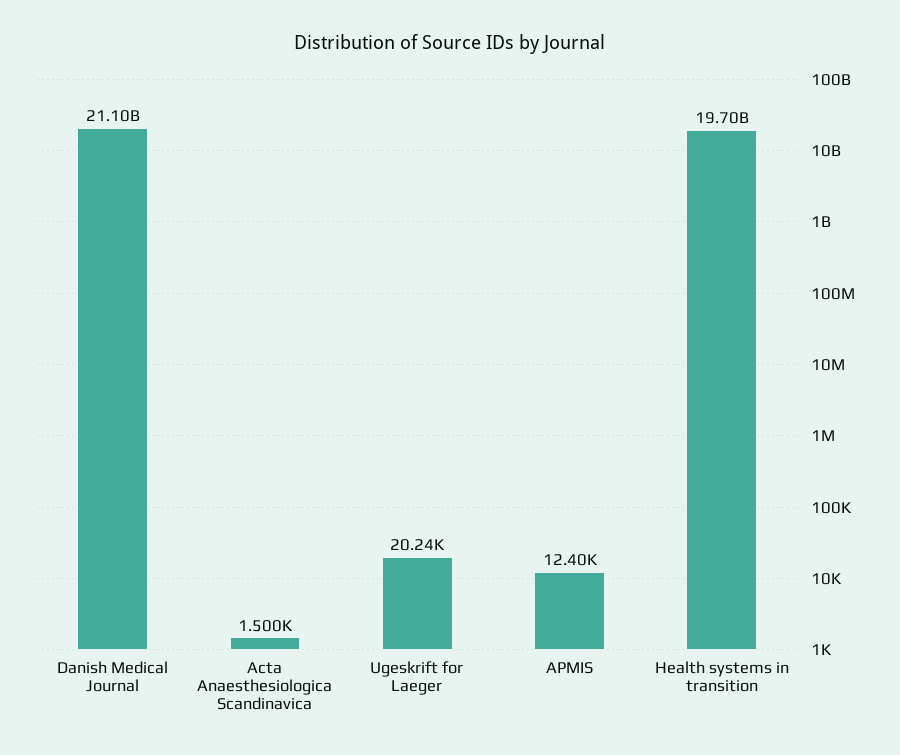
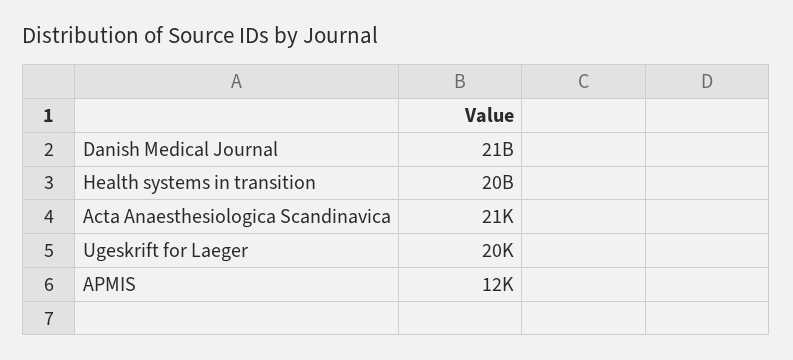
Acta Anaesthesiologica Scandinavica: 1500 -> 21000

